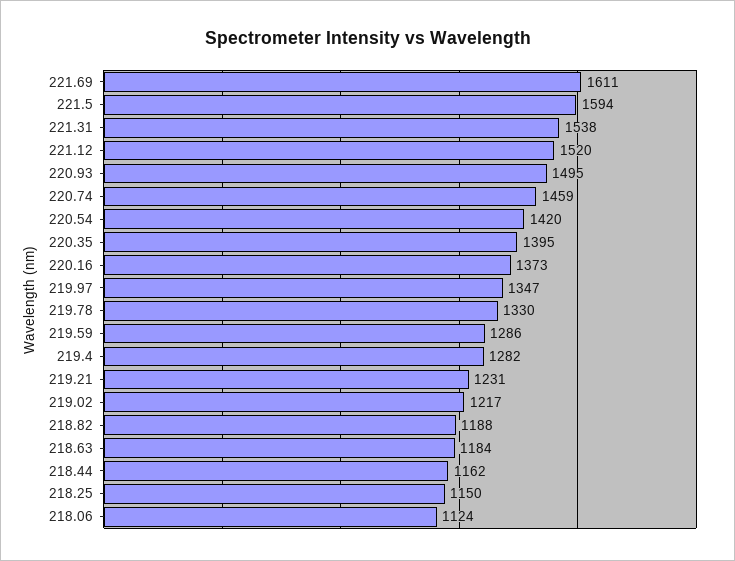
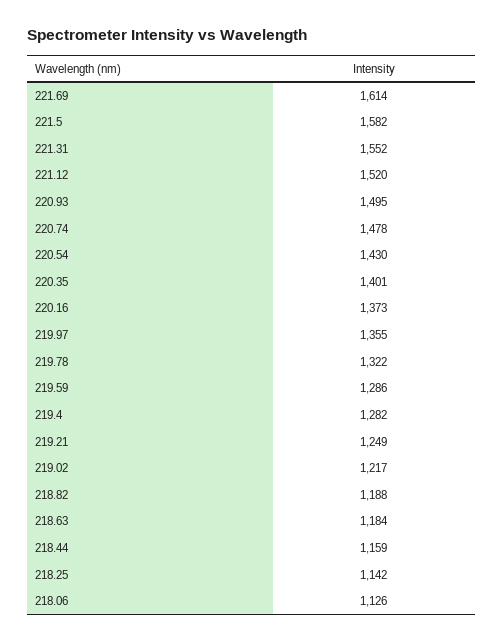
221.69: 1611 -> 1614
221.5: 1594 -> 1582
221.31: 1538 -> 1552
220.74: 1459 -> 1478
220.54: 1420 -> 1430
220.35: 1395 -> 1401
219.97: 1347 -> 1355
219.78: 1330 -> 1322
219.21: 1231 -> 1249
218.44: 1162 -> 1159
218.25: 1150 -> 1142
218.06: 1124 -> 1126

